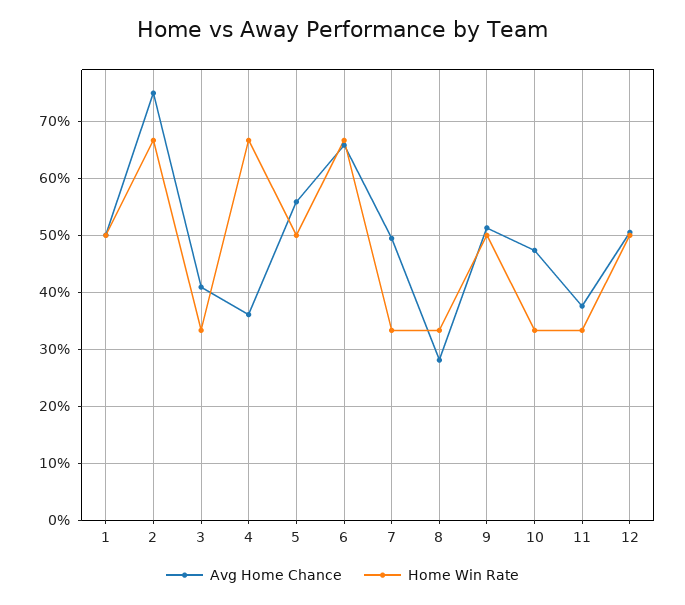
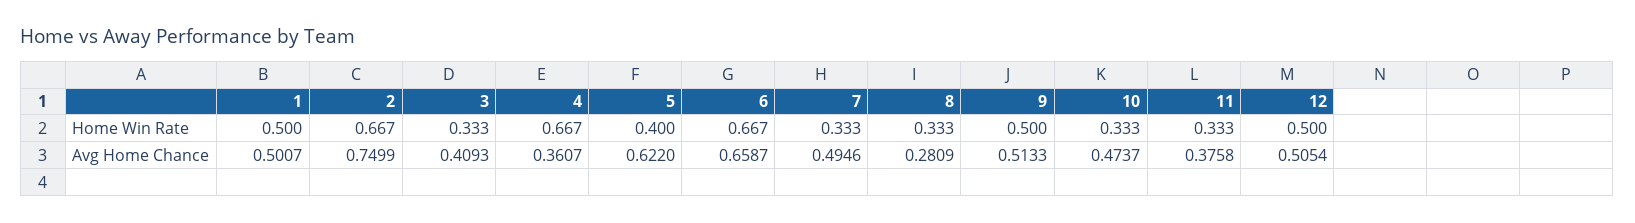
Avg Home Chance, 5: 0.56 -> 0.622
Home Win Rate, 5: 0.5 -> 0.4

